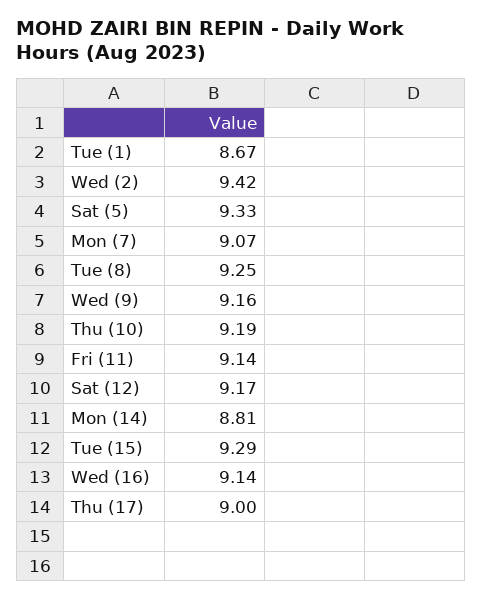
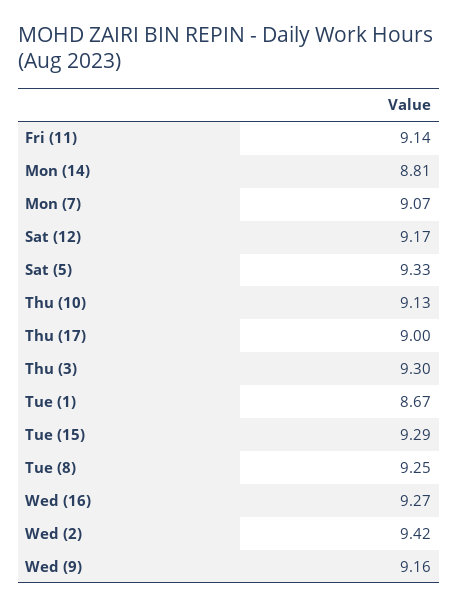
Thu (10): 9.19 -> 9.13
Wed (16): 9.14 -> 9.27
Thu (3): none -> 9.3

